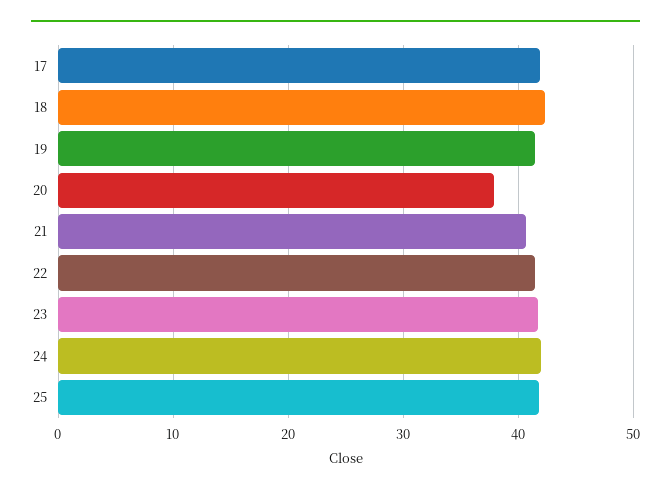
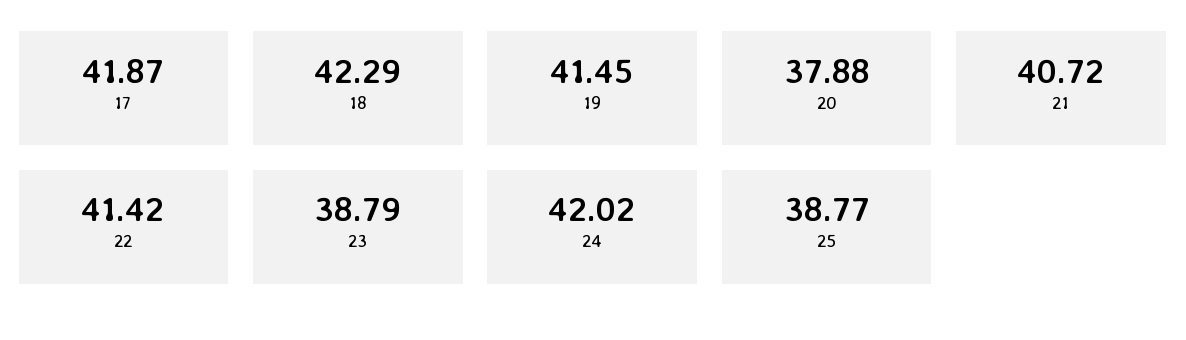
23: 42 -> 38.79
25: 42 -> 38.77

